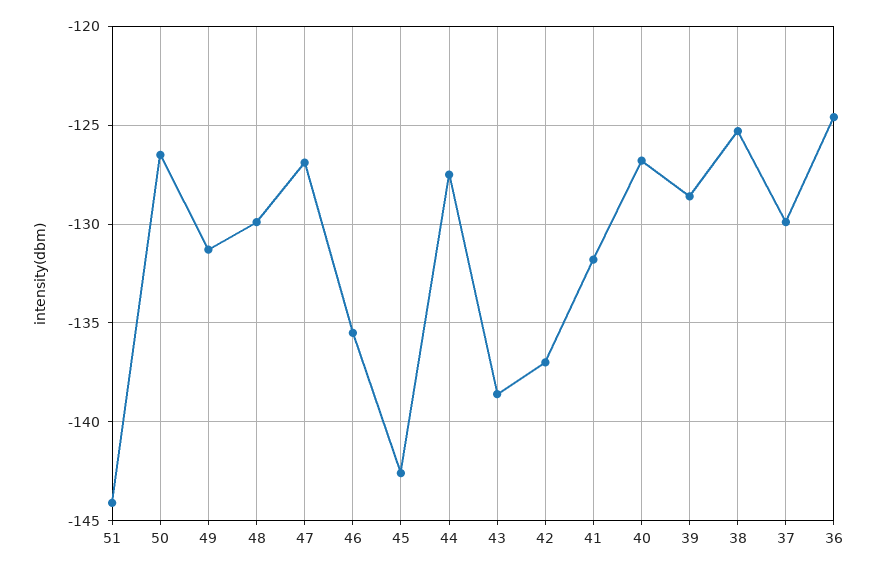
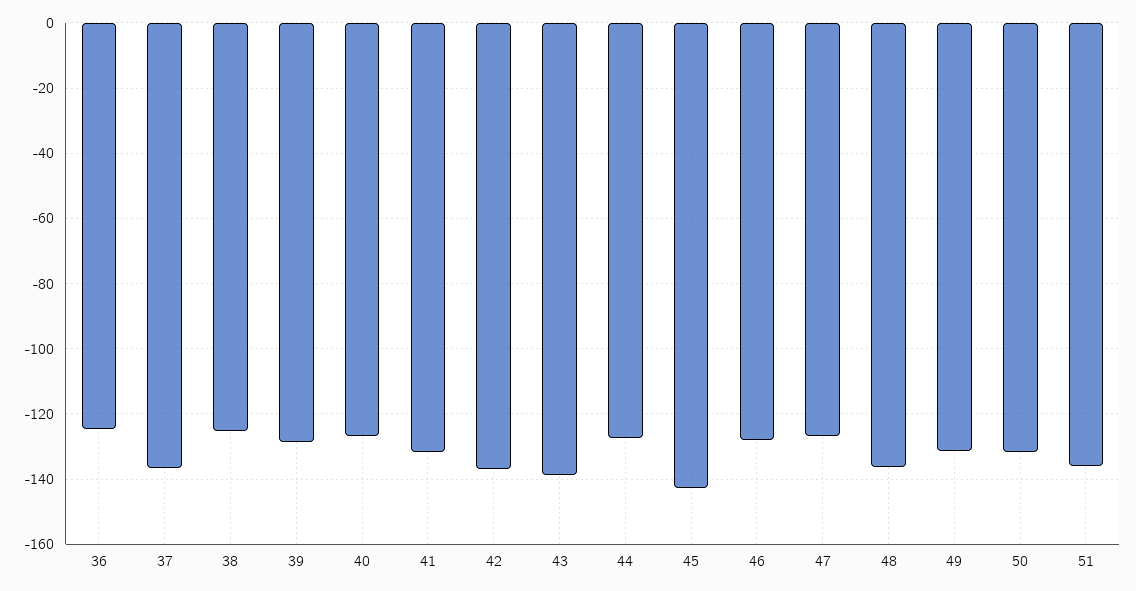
51: -144 -> -136
50: -126.5 -> -132
48: -130 -> -136
46: -135.5 -> -128
37: -130 -> -136

